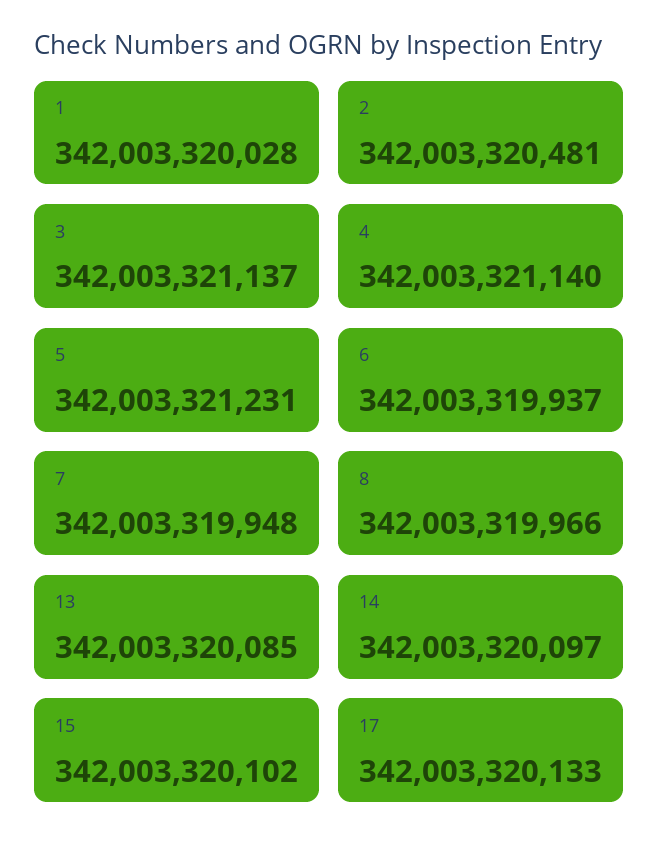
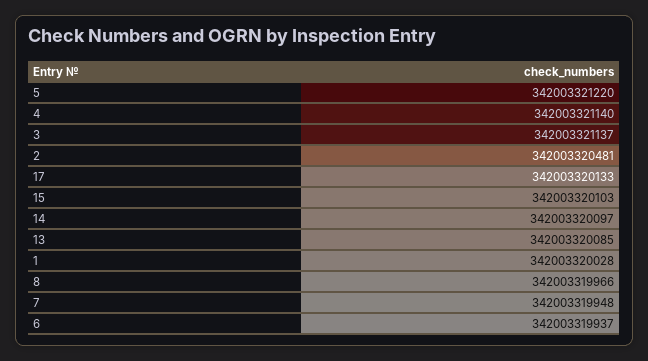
5: 342003321231 -> 342003321220
15: 342003320102 -> 342003320103

